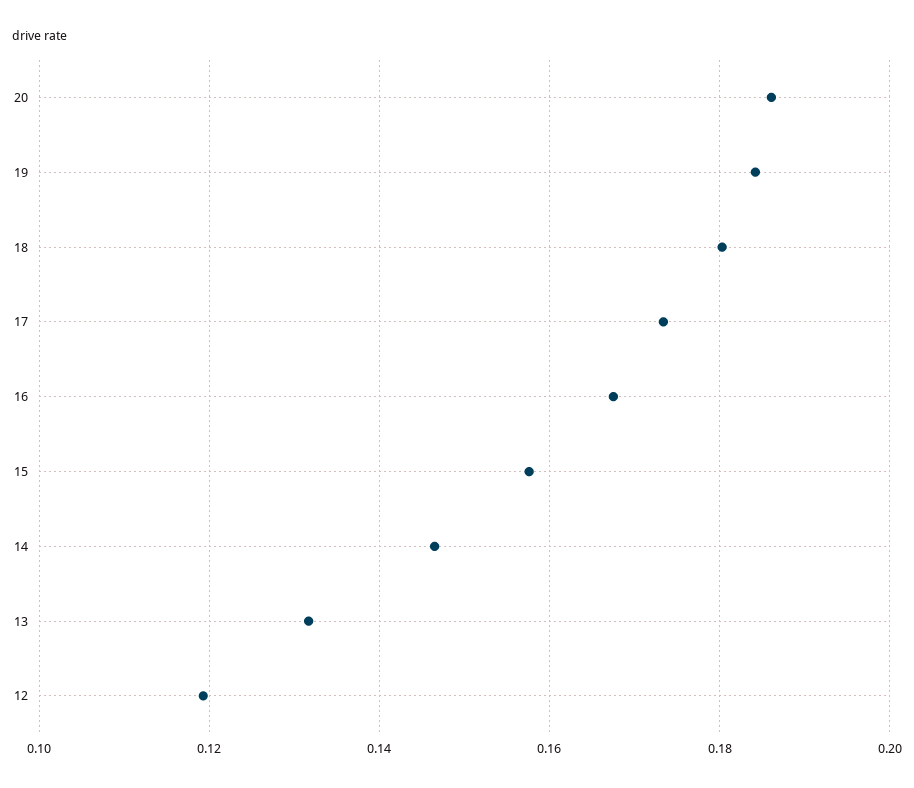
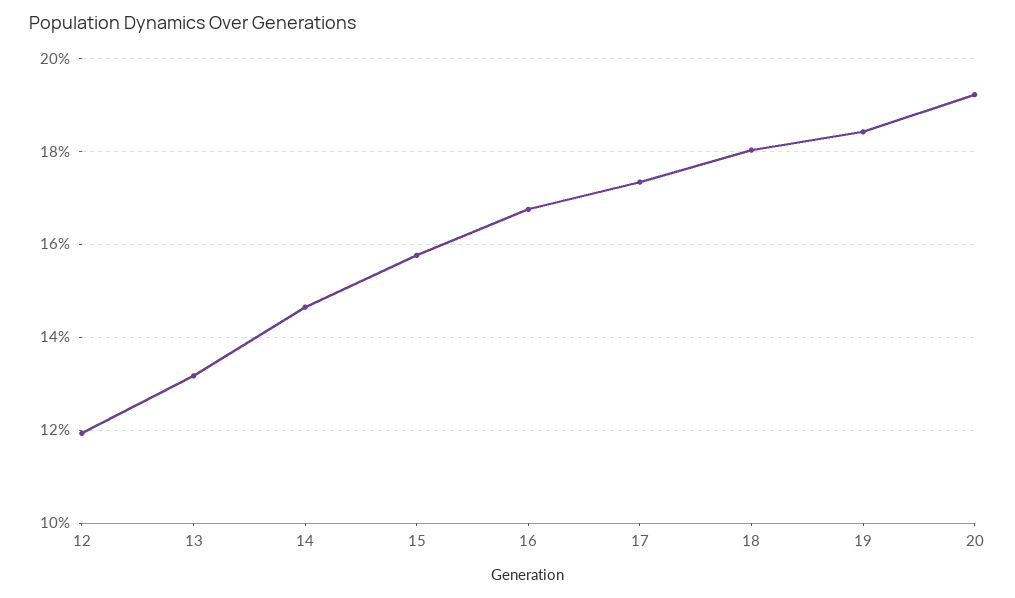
20: 0.186 -> 0.192

